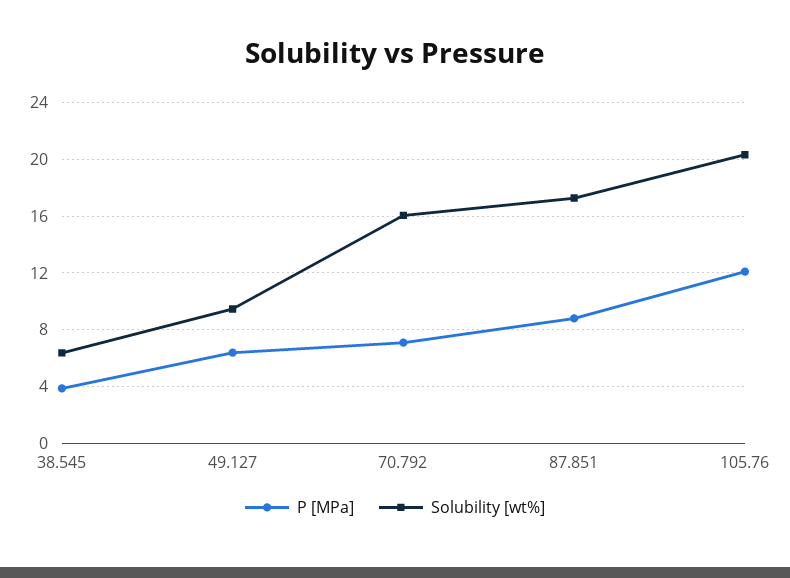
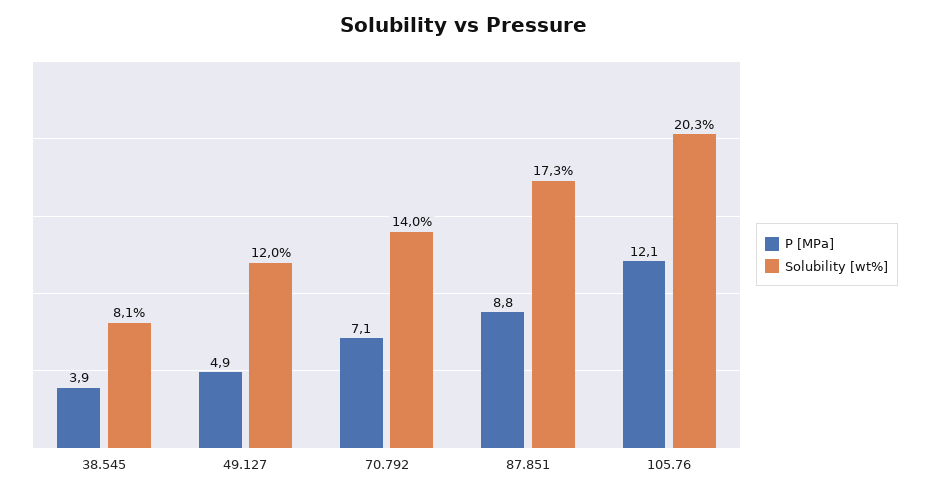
Solubility [wt%], 38.545: 6.5 -> 8.1
P [MPa], 49.127: 6.5 -> 4.9
Solubility [wt%], 49.127: 9.5 -> 12
Solubility [wt%], 70.792: 16 -> 14

